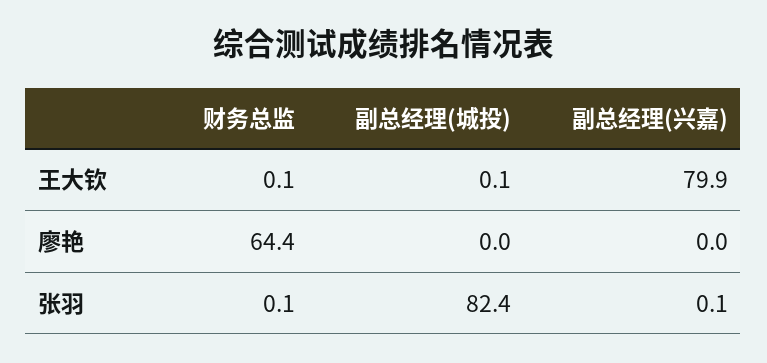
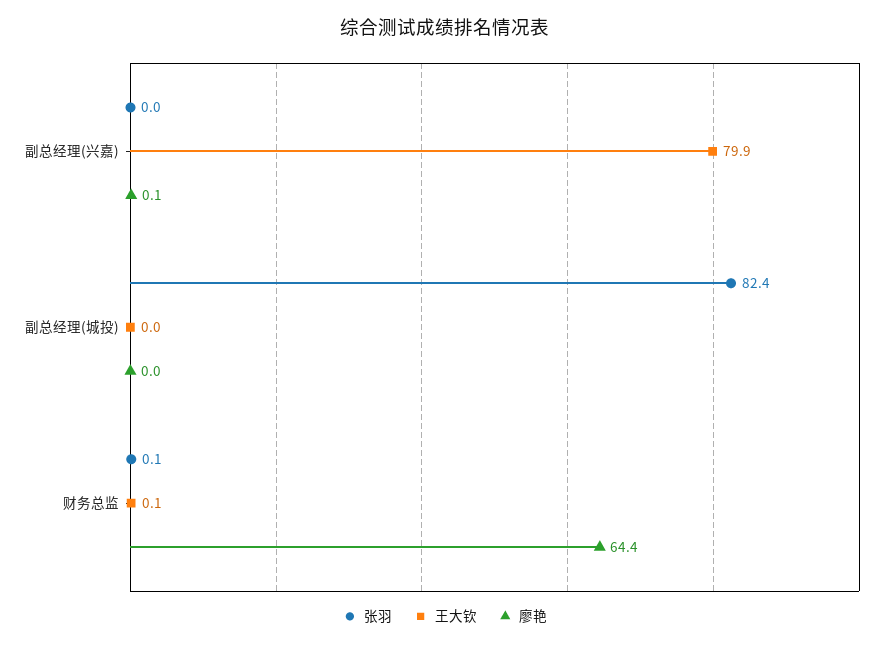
王大钦, 副总经理(城投): 0.1 -> 0
廖艳, 副总经理(兴嘉): 0 -> 0.1
张羽, 副总经理(兴嘉): 0.1 -> 0

